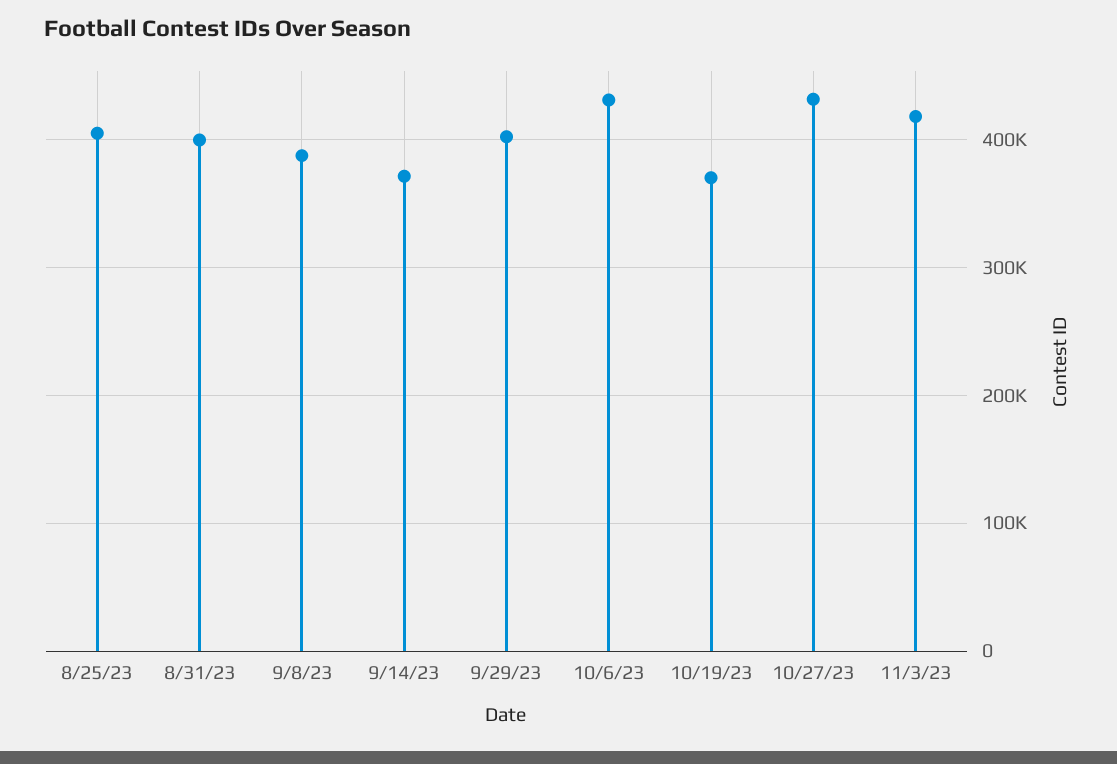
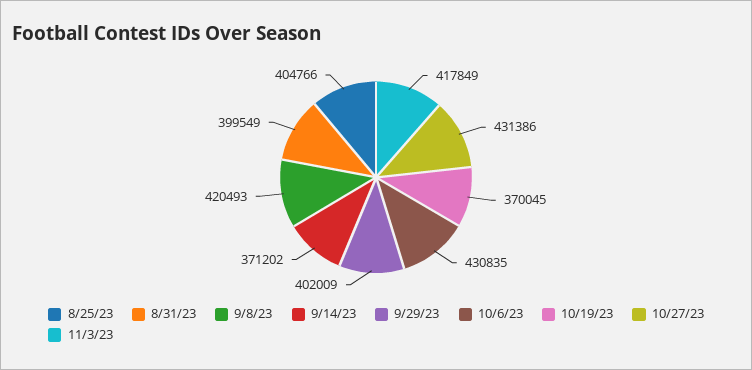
9/8/23: 390000 -> 420493

